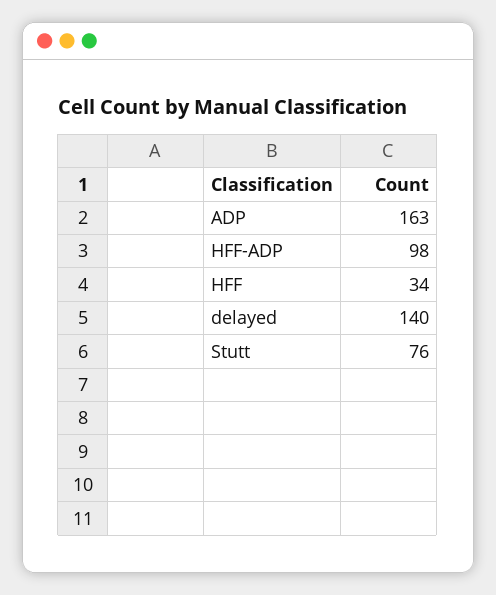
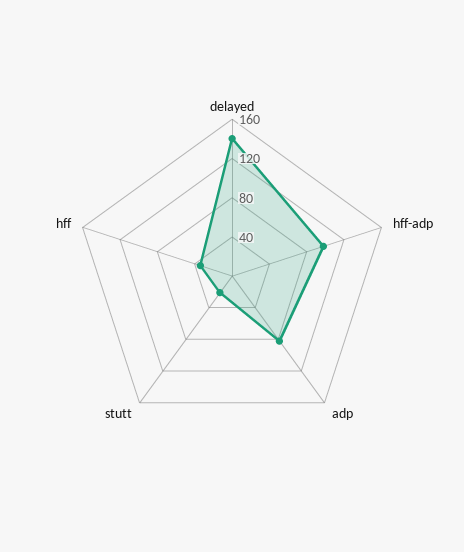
ADP: 163 -> 80
Stutt: 76 -> 20

